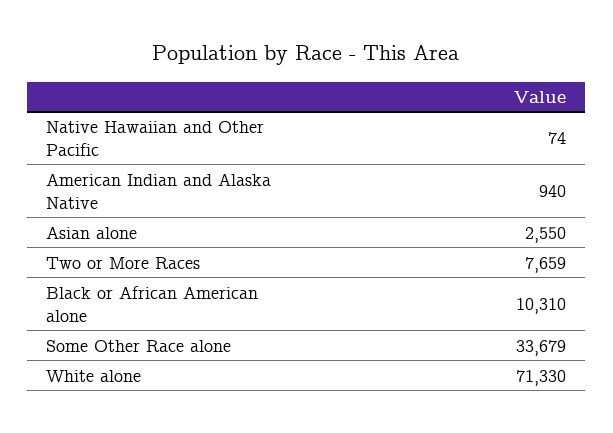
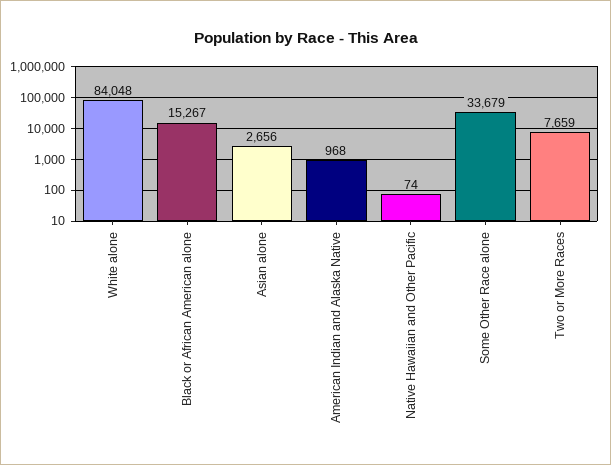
American Indian and Alaska Native: 940 -> 968
Asian alone: 2550 -> 2656
Black or African American alone: 10310 -> 15267
White alone: 71330 -> 84048

